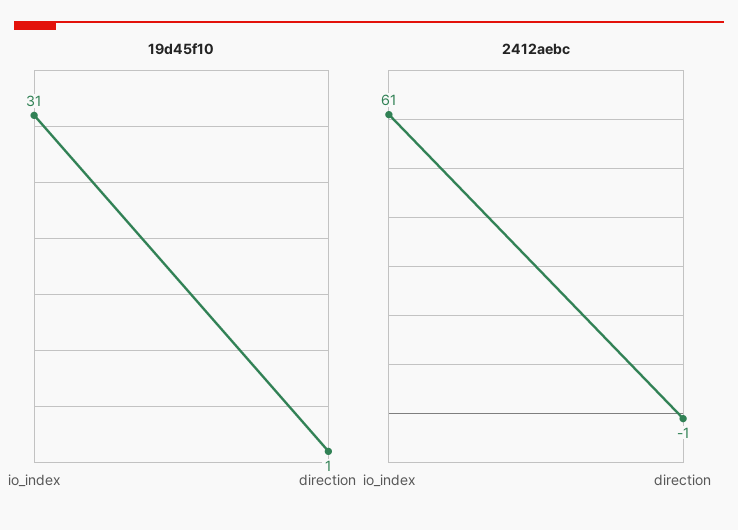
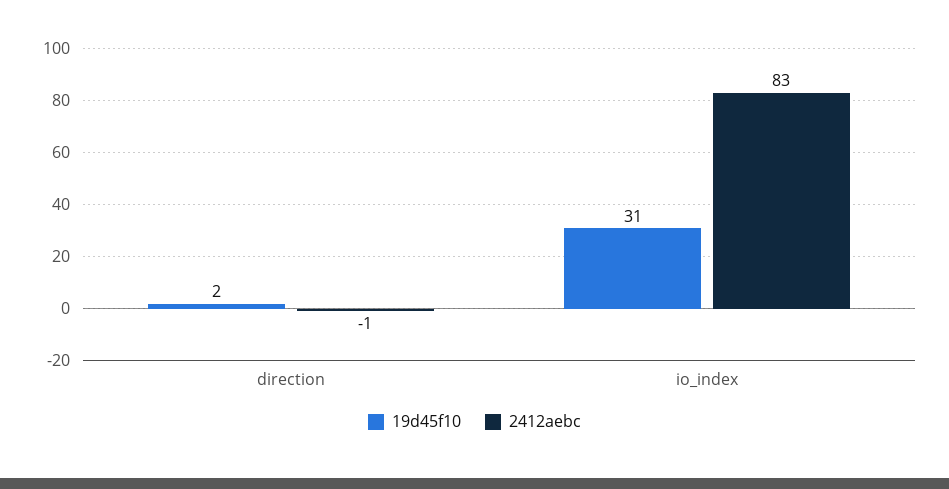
19d45f10, direction: 1 -> 2
2412aebc, io_index: 61 -> 83

